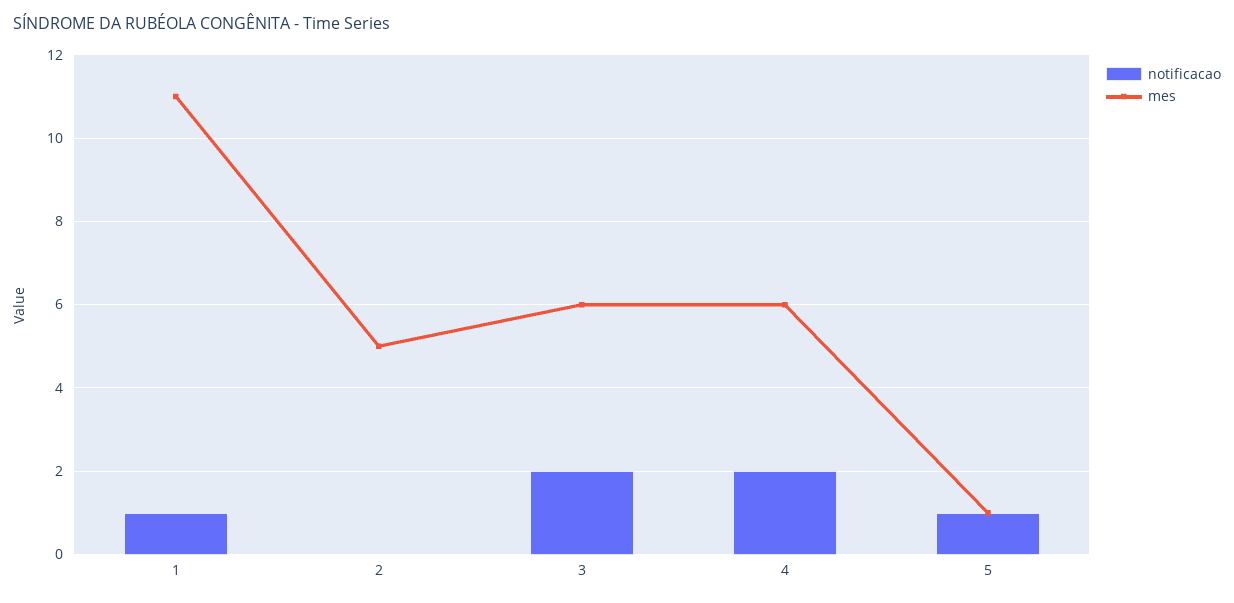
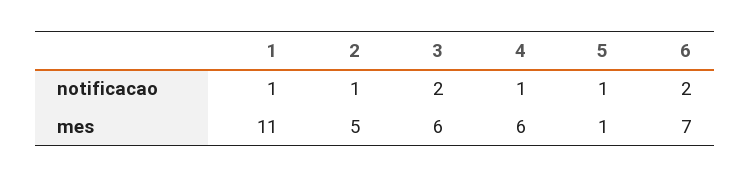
notificacao, 2: 0 -> 1
notificacao, 4: 2 -> 1
notificacao, 6: none -> 2
mes, 6: none -> 7

